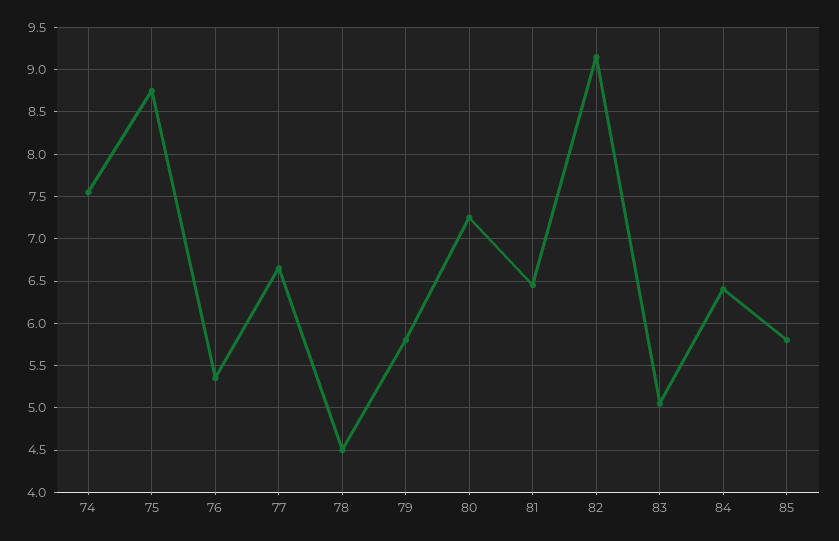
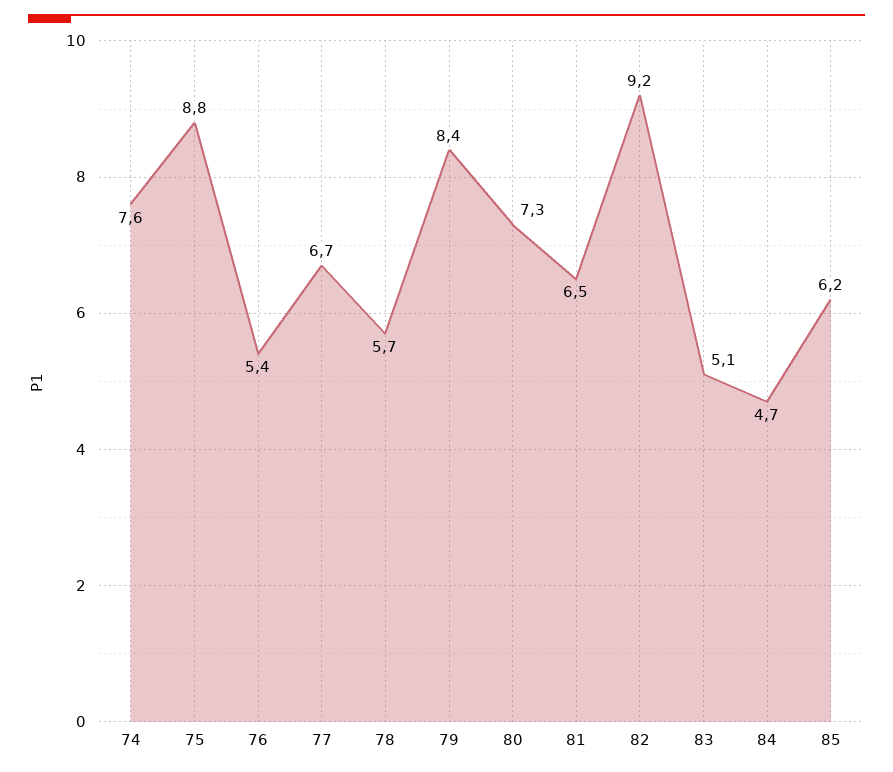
78: 4.5 -> 5.7
79: 5.8 -> 8.4
84: 6.4 -> 4.7
85: 5.8 -> 6.2

